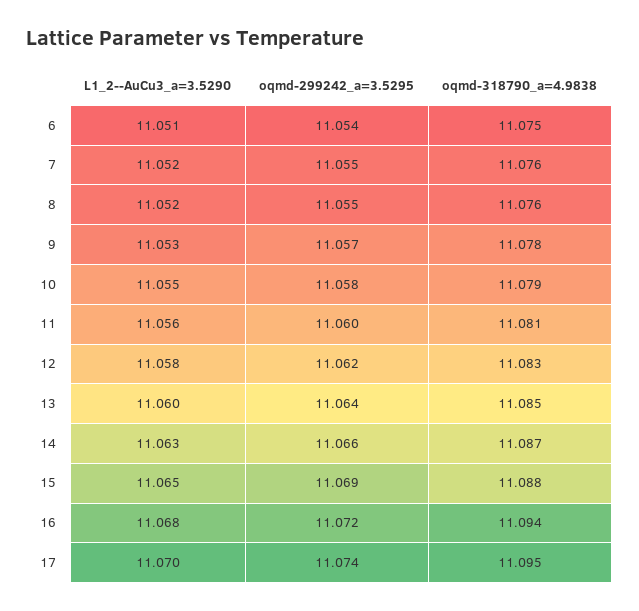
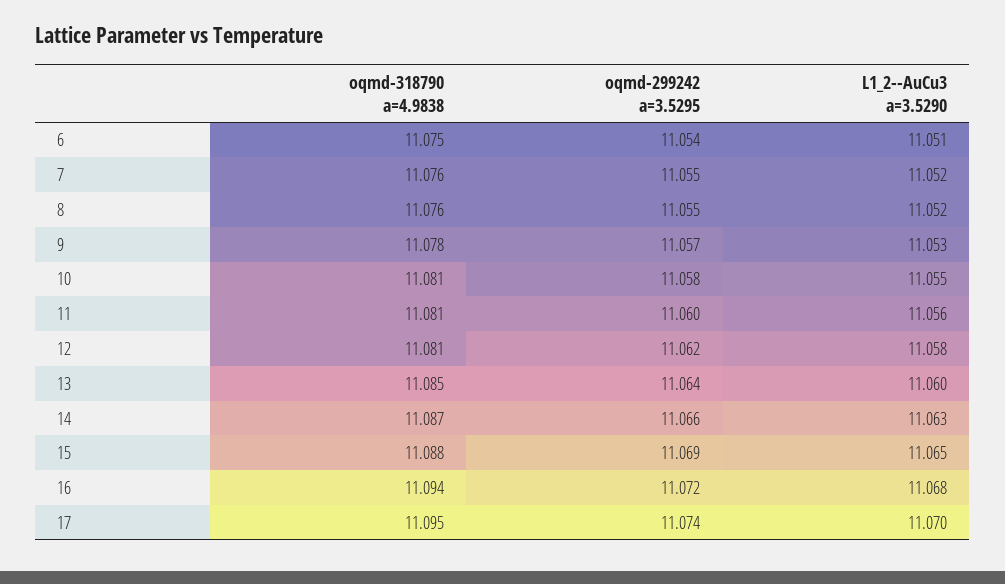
oqmd-318790_a=4.9838, 10: 11.079 -> 11.081
oqmd-318790_a=4.9838, 12: 11.083 -> 11.081

